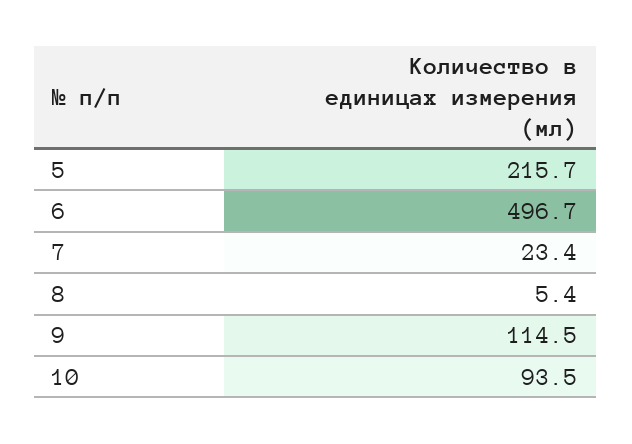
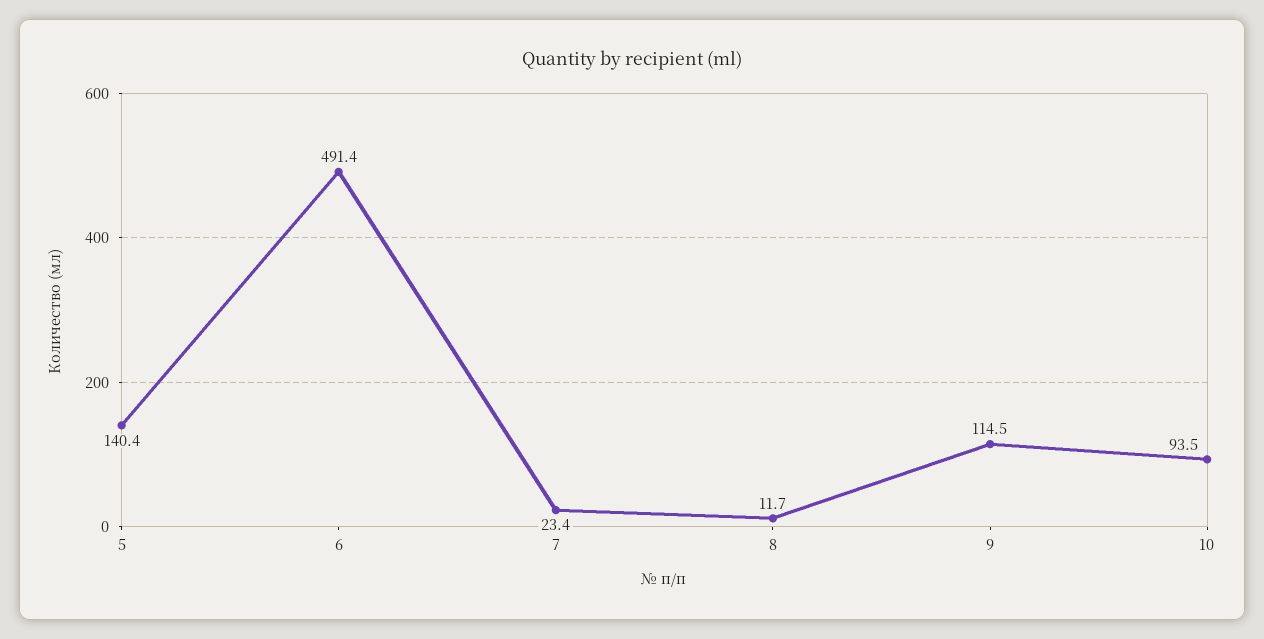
5: 215.7 -> 140.4
6: 496.7 -> 491.4
8: 5.4 -> 11.7

